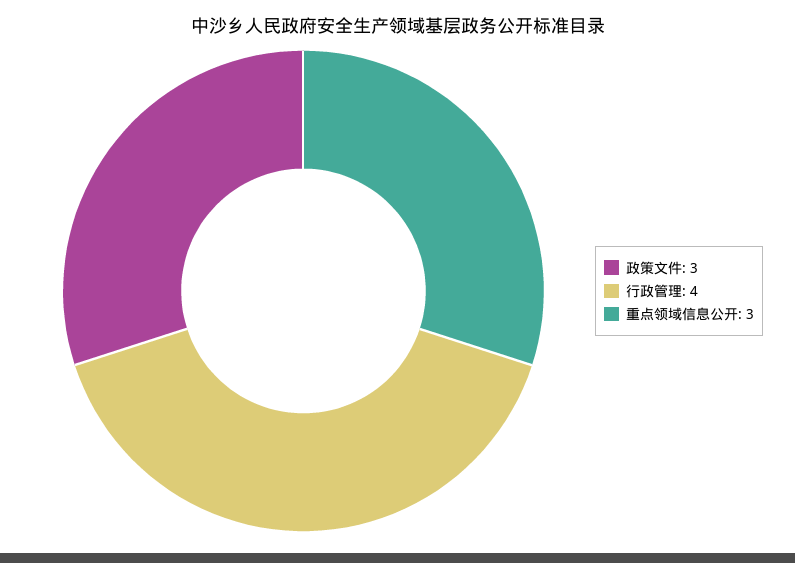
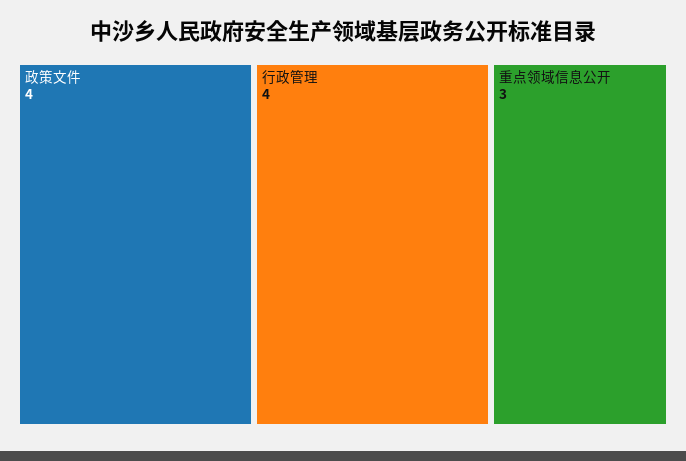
政策文件: 3 -> 4

